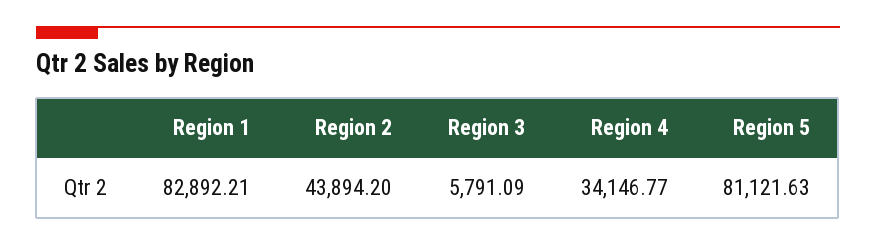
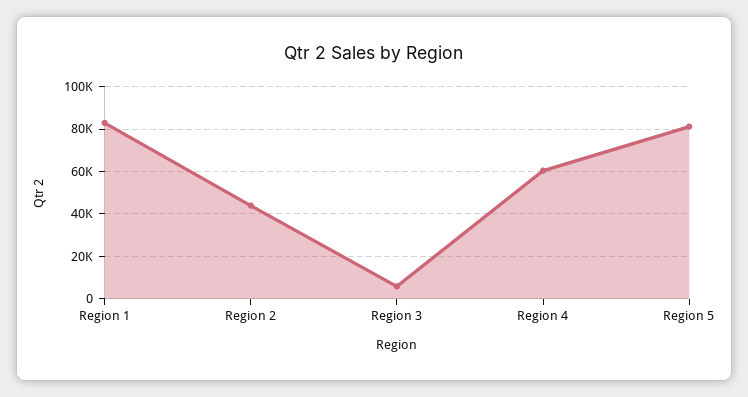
Region 4: 34146.77 -> 60000

